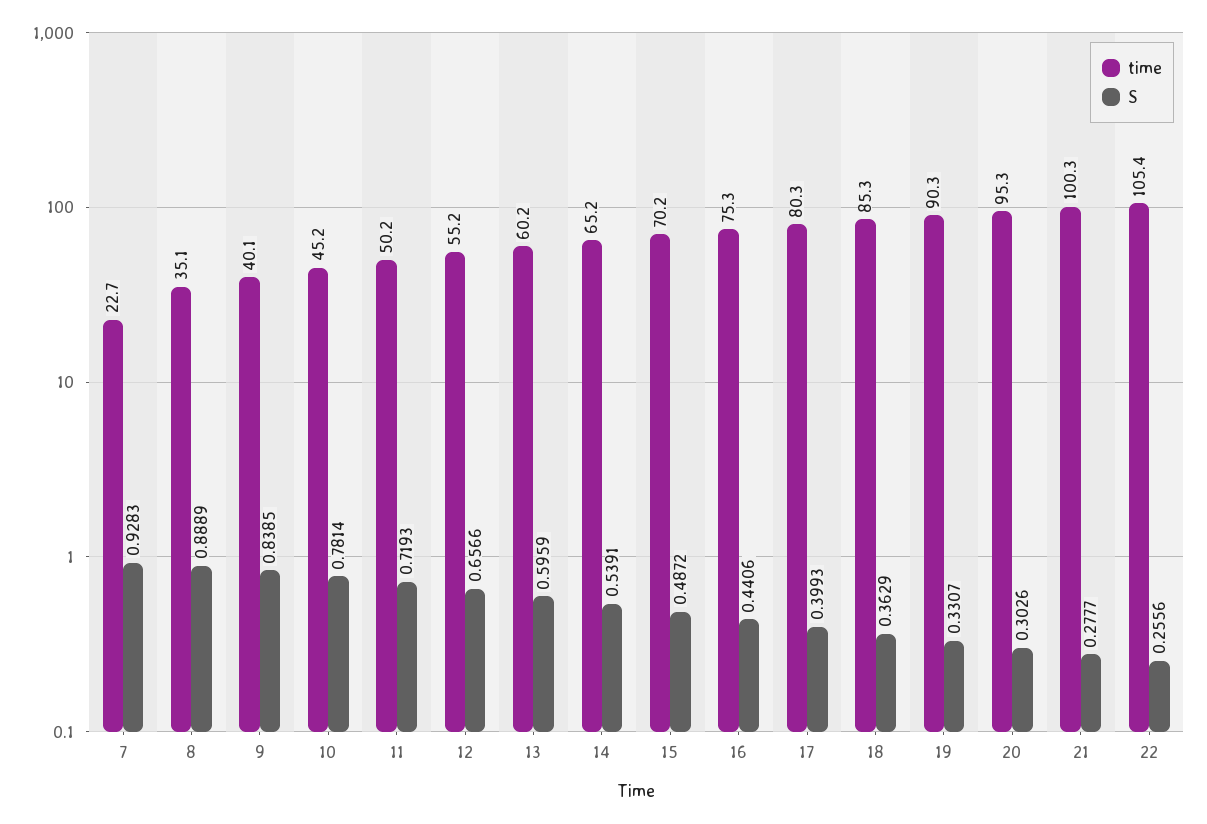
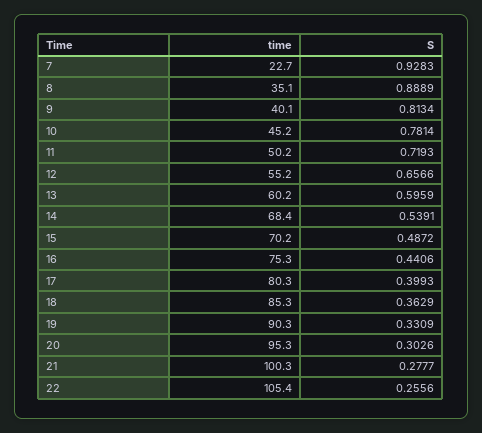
S, 9: 0.8385 -> 0.8134
time, 14: 65.2 -> 68.4
S, 19: 0.3307 -> 0.3309

